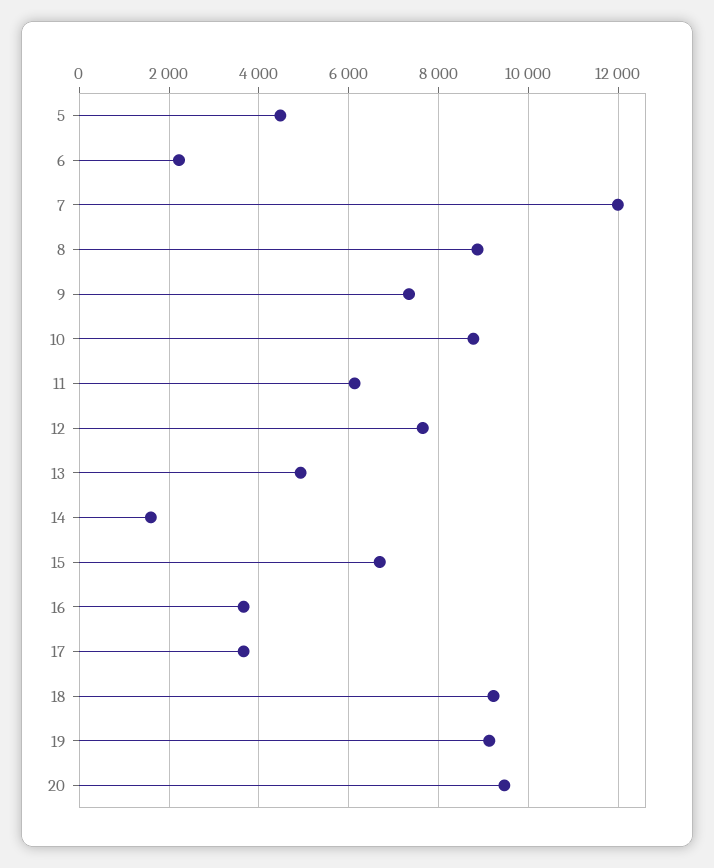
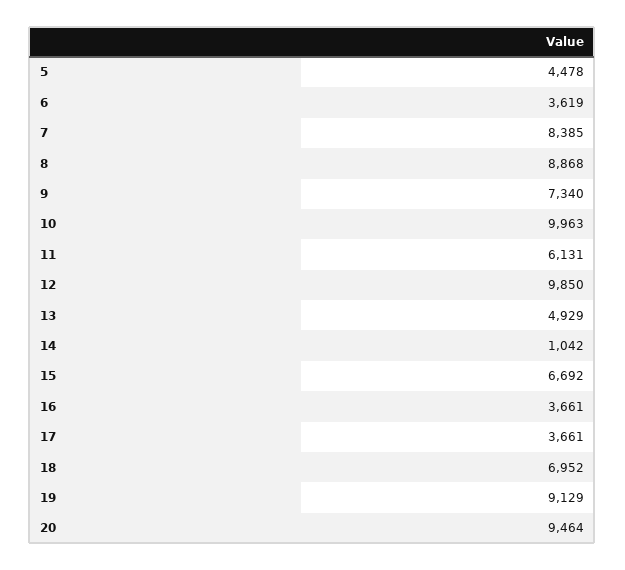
6: 2200 -> 3619
7: 12000 -> 8385
10: 8800 -> 9963
12: 7600 -> 9850
14: 1600 -> 1042
18: 9200 -> 6952

